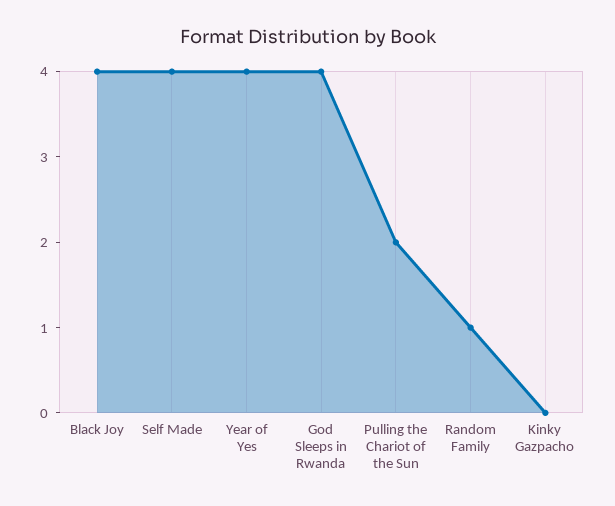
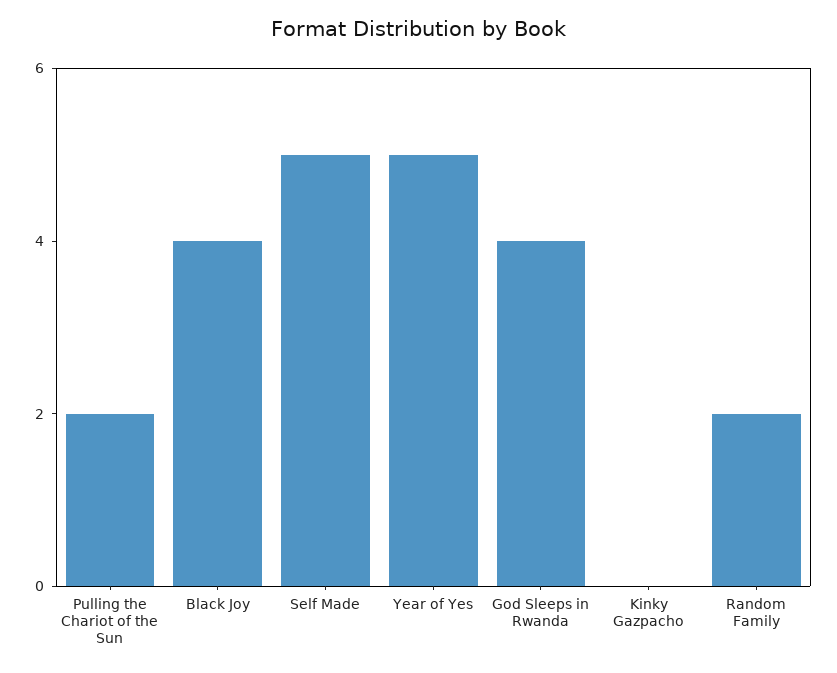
Self Made: 4 -> 5
Year of Yes: 4 -> 5
Random Family: 1 -> 2

